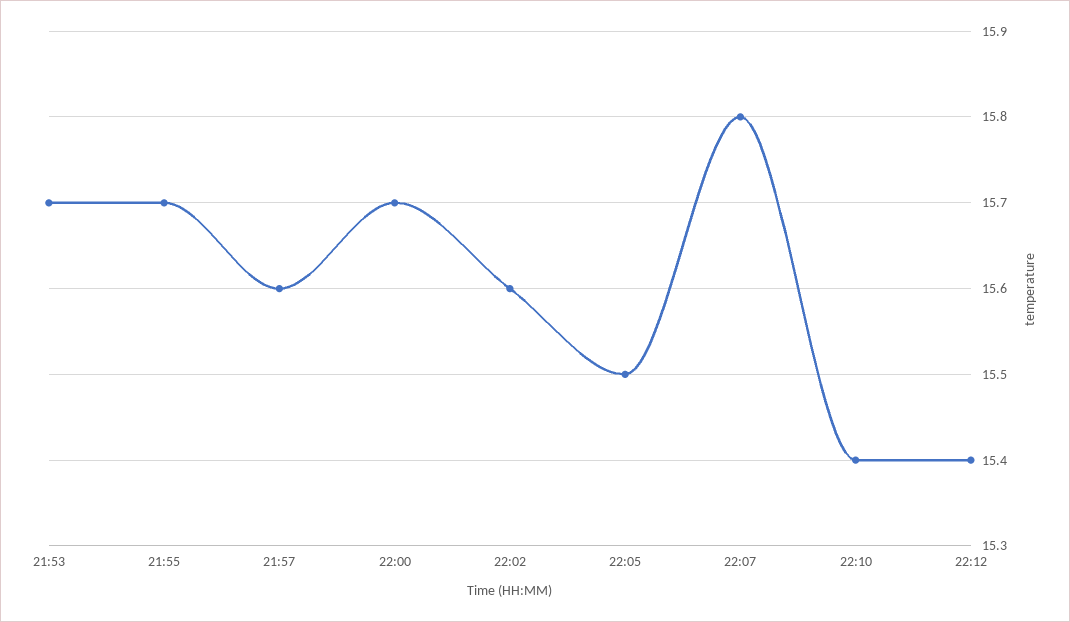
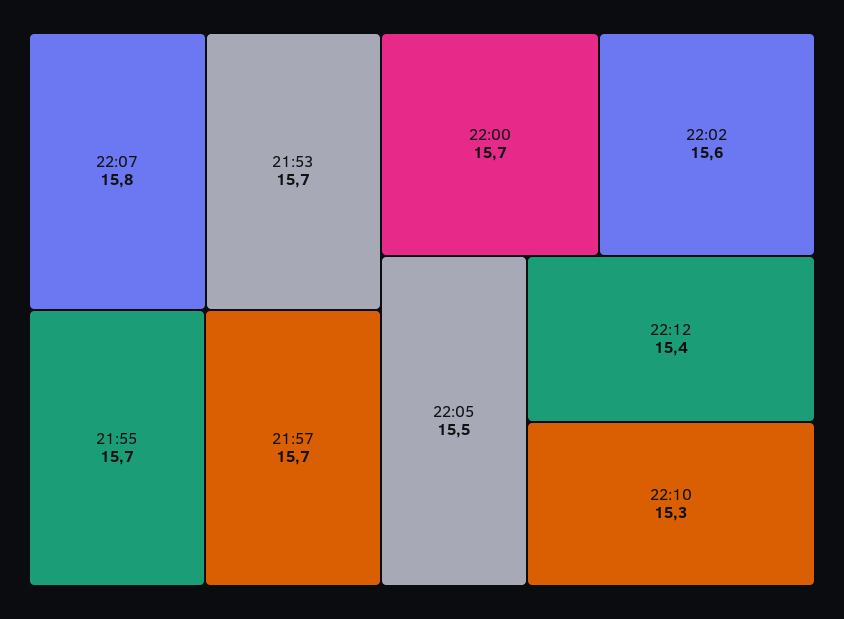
21:57: 15.6 -> 15.7
22:10: 15.4 -> 15.3

